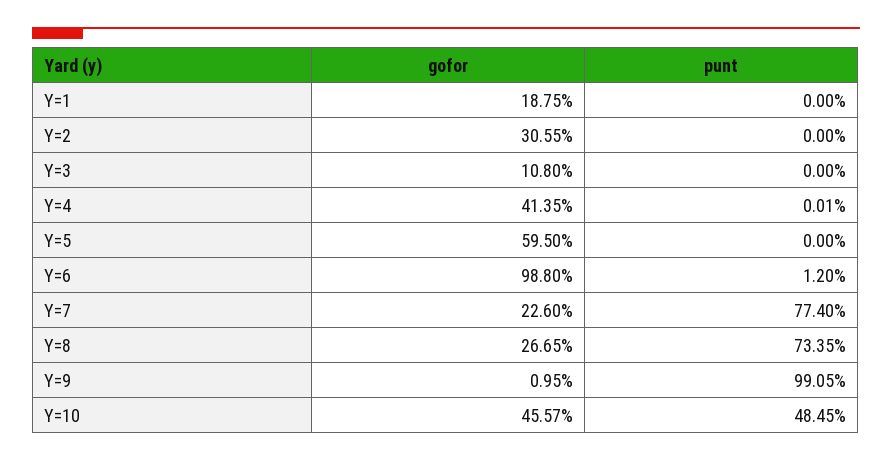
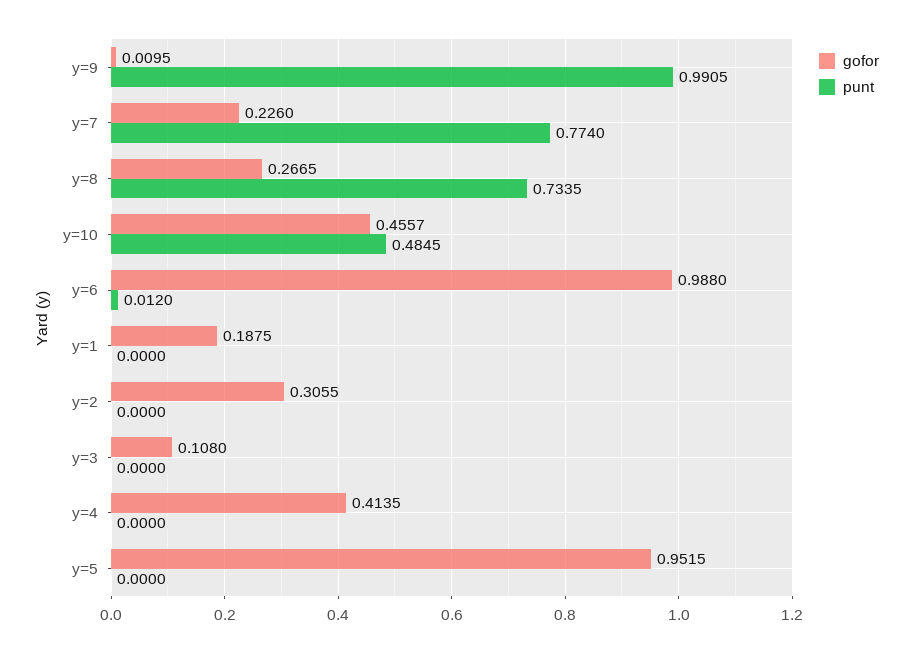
punt, Y=4: 0.0001 -> 0
gofor, Y=5: 0.595 -> 0.9515

